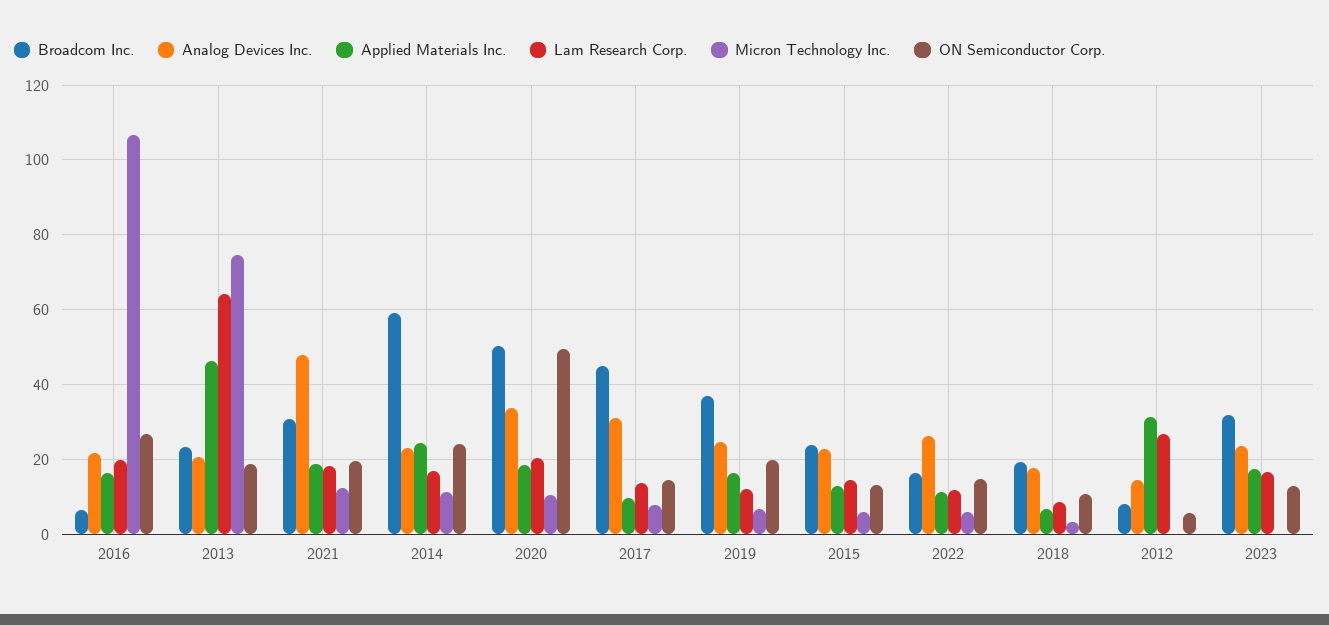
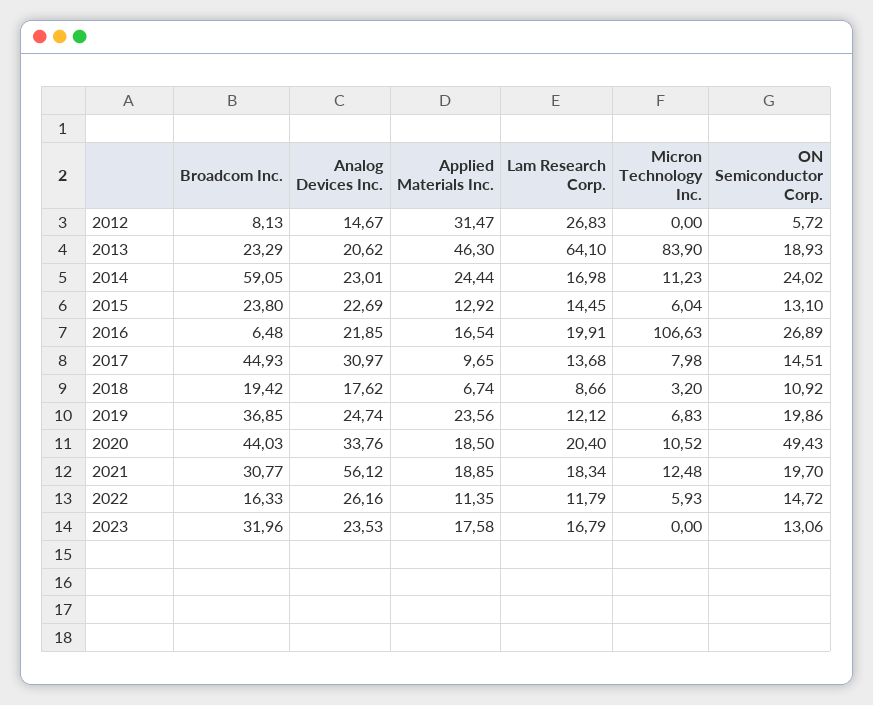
Micron Technology Inc., 2013: 74 -> 83.9
Analog Devices Inc., 2021: 48 -> 56.12
Broadcom Inc., 2020: 50 -> 44.03
Applied Materials Inc., 2019: 16 -> 23.56

